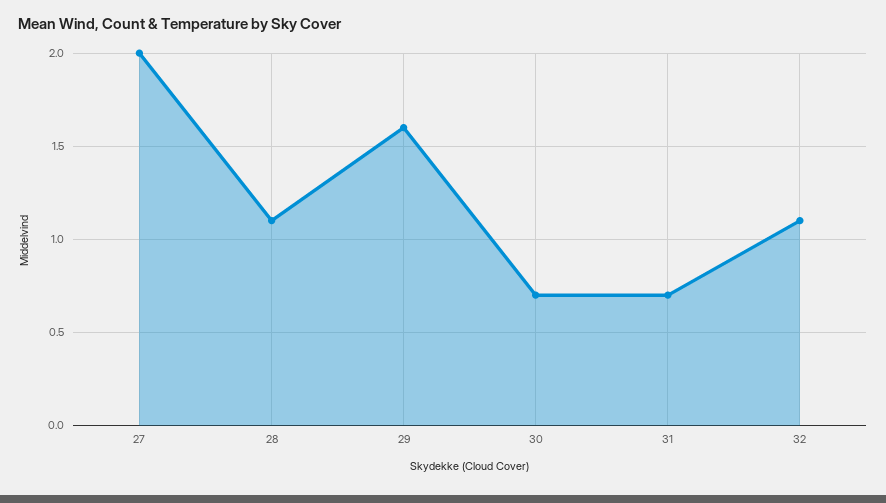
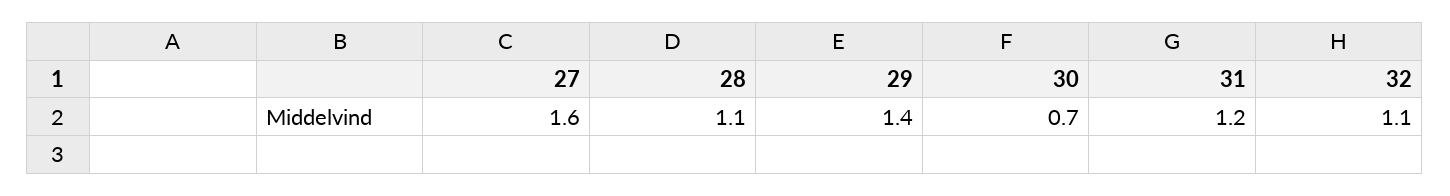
27: 2 -> 1.6
29: 1.6 -> 1.4
31: 0.7 -> 1.2

